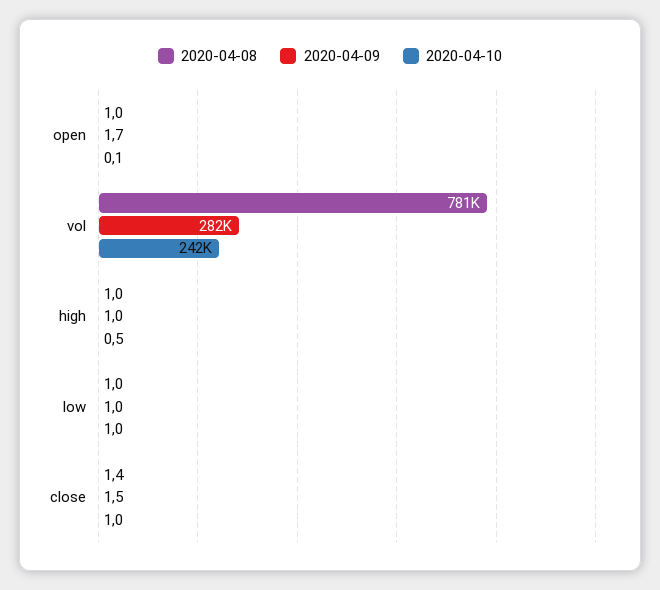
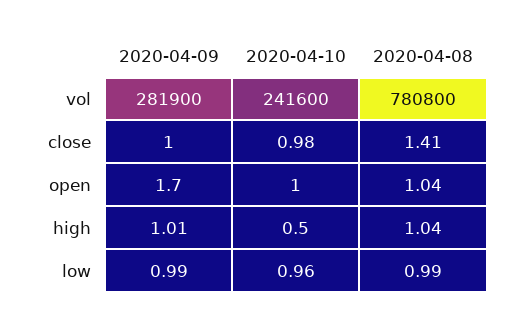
2020-04-10, open: 0.1 -> 1
2020-04-09, close: 1.5 -> 1

